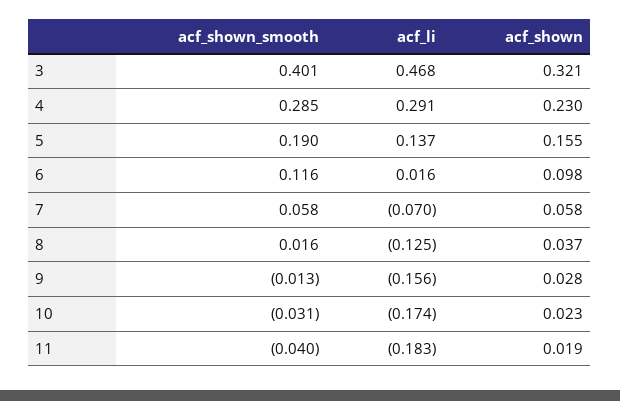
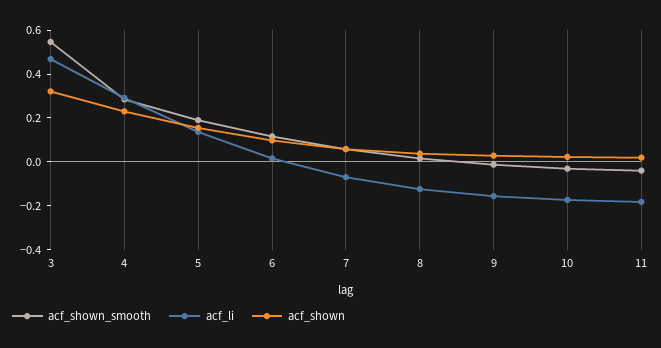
acf_shown_smooth, 3: 0.401 -> 0.55

